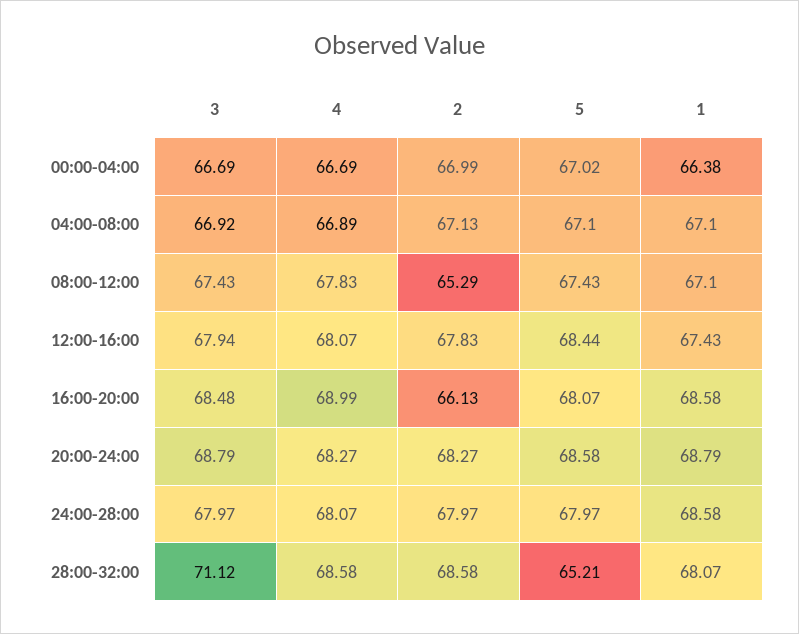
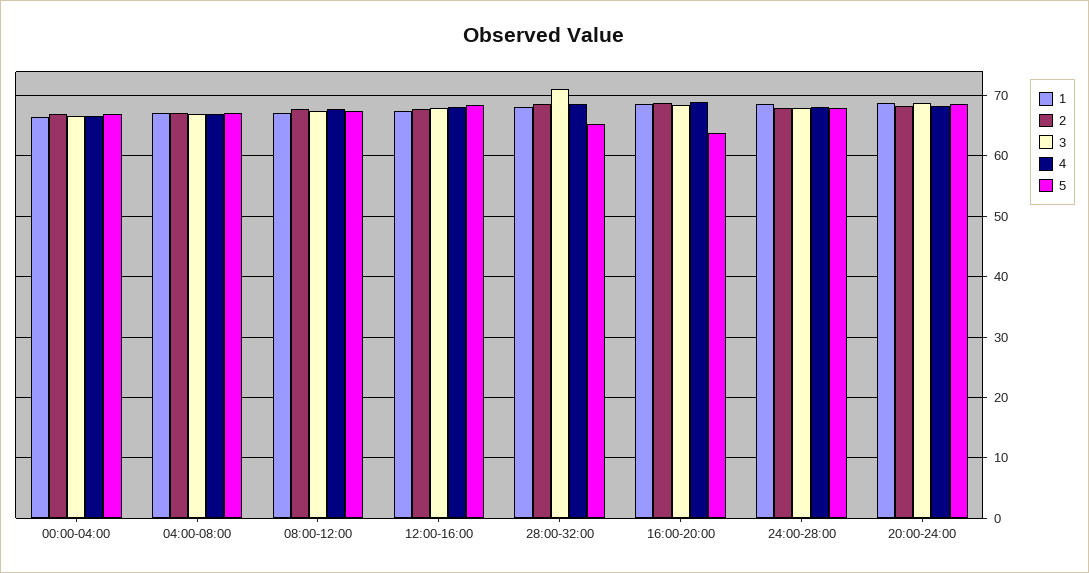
2, 08:00-12:00: 65.29 -> 68
2, 16:00-20:00: 66.13 -> 69
5, 16:00-20:00: 68.07 -> 64

